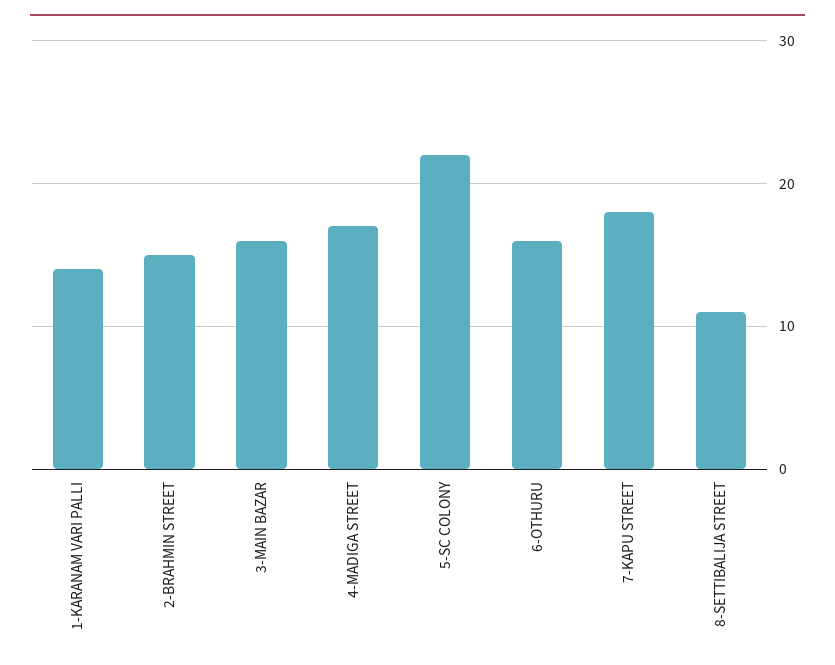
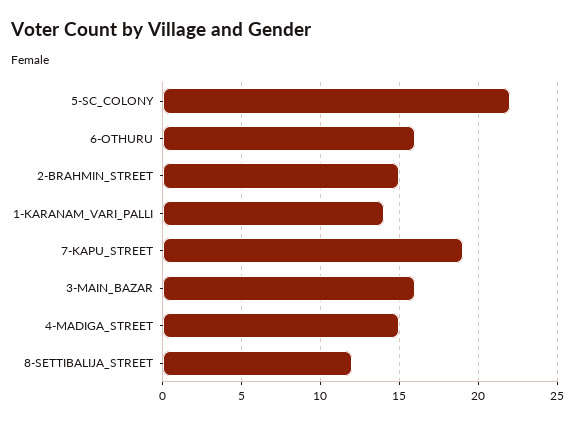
4-MADIGA STREET: 17 -> 15
7-KAPU STREET: 18 -> 19
8-SETTIBALIJA STREET: 11 -> 12

